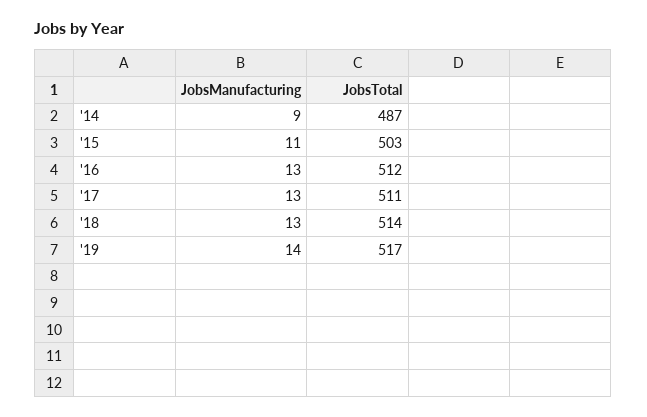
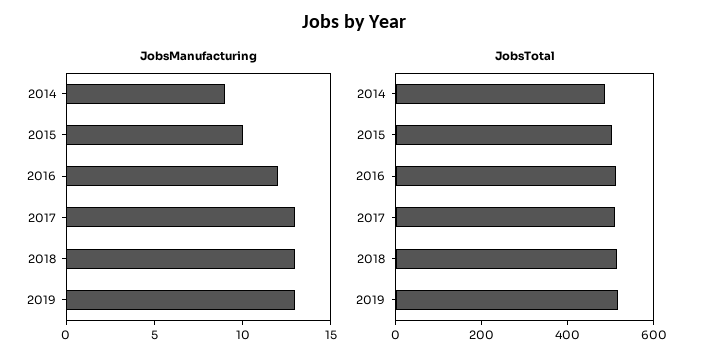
JobsManufacturing, '15: 11 -> 10
JobsManufacturing, '16: 13 -> 12
JobsManufacturing, '19: 14 -> 13

